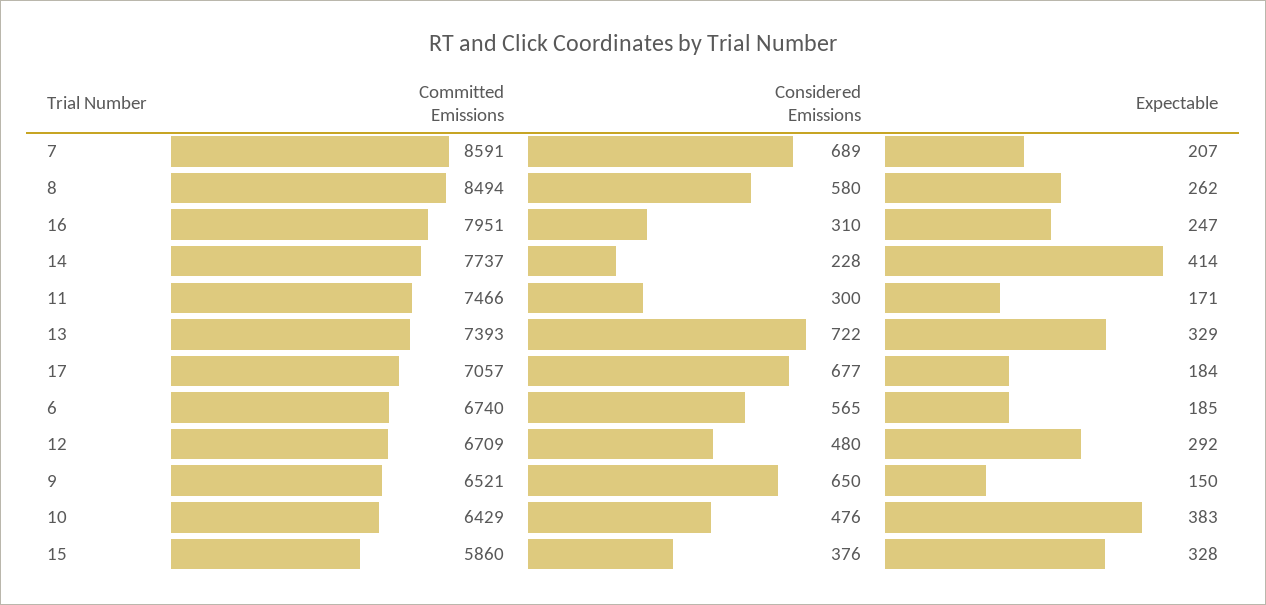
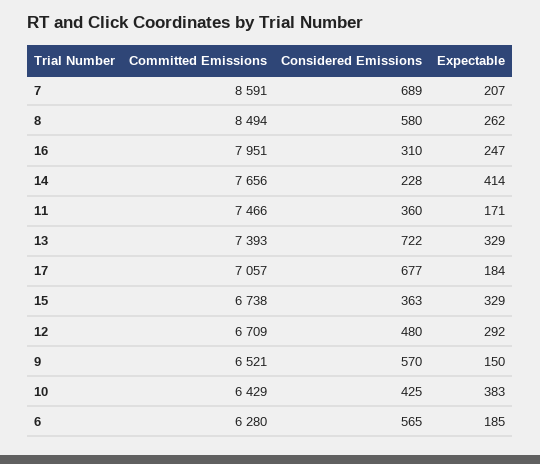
Committed Emissions, 14: 7737 -> 7656
Considered Emissions, 11: 300 -> 360
Committed Emissions, 6: 6740 -> 6280
Considered Emissions, 9: 650 -> 570
Considered Emissions, 10: 476 -> 425
Committed Emissions, 15: 5860 -> 6738
Considered Emissions, 15: 376 -> 363
Expectable, 15: 328 -> 329

